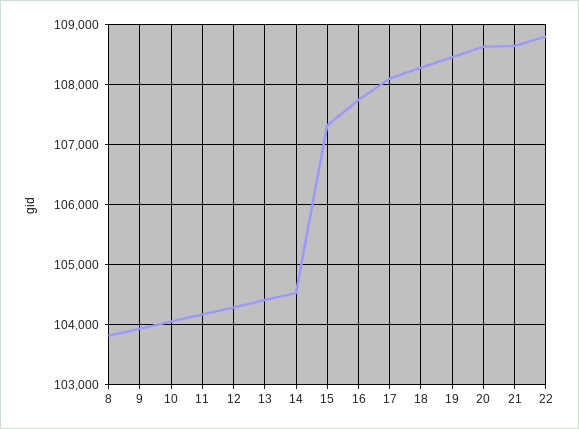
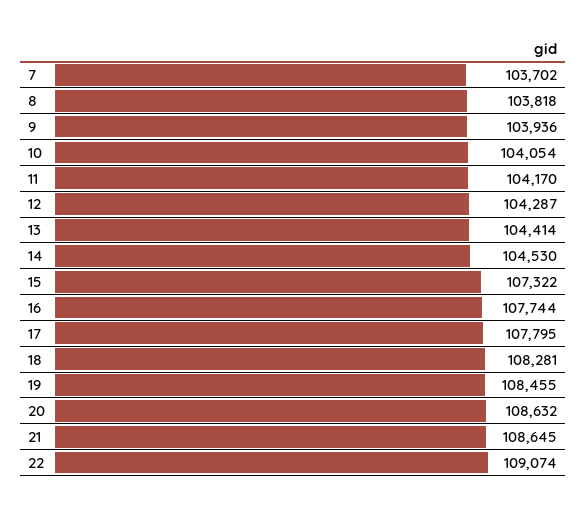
17: 108100 -> 107795
22: 108800 -> 109074
7: none -> 103702

